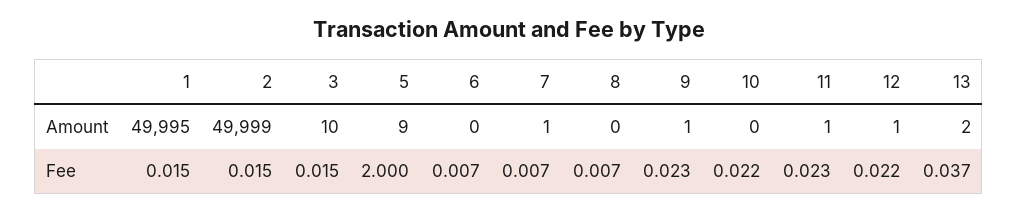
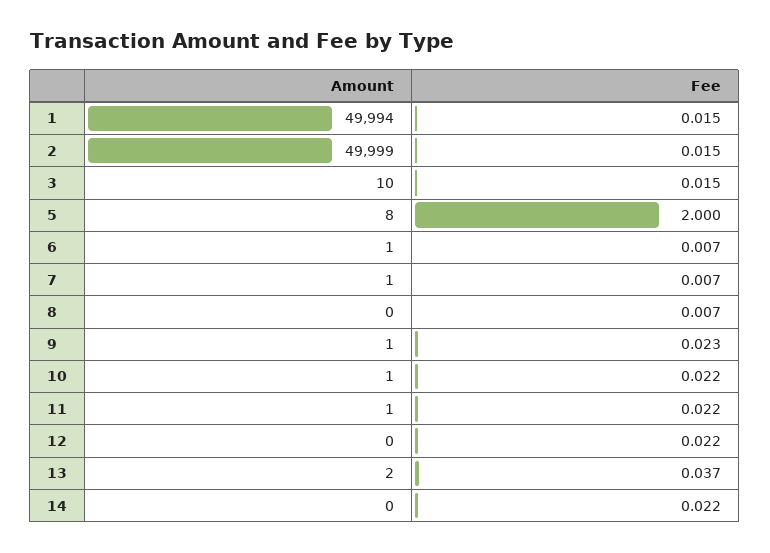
1, Amount: 49995 -> 49994
5, Amount: 9 -> 8
6, Amount: 0 -> 1
10, Amount: 0 -> 1
12, Amount: 1 -> 0
11, Fee: 0.023 -> 0.022
14, Amount: none -> 0
14, Fee: none -> 0.022

